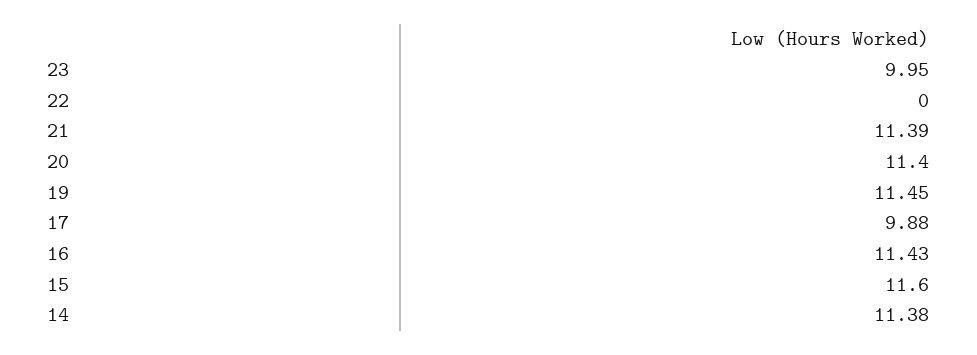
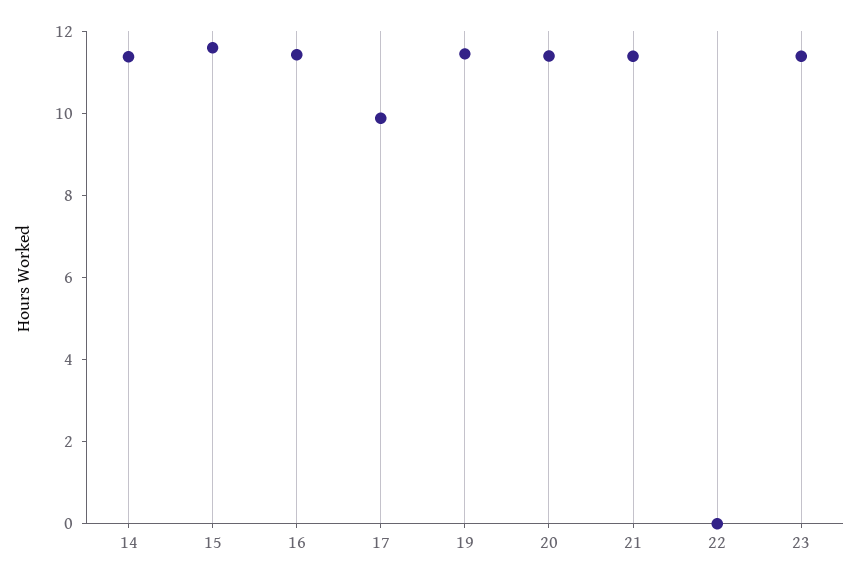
23: 9.95 -> 11.5

